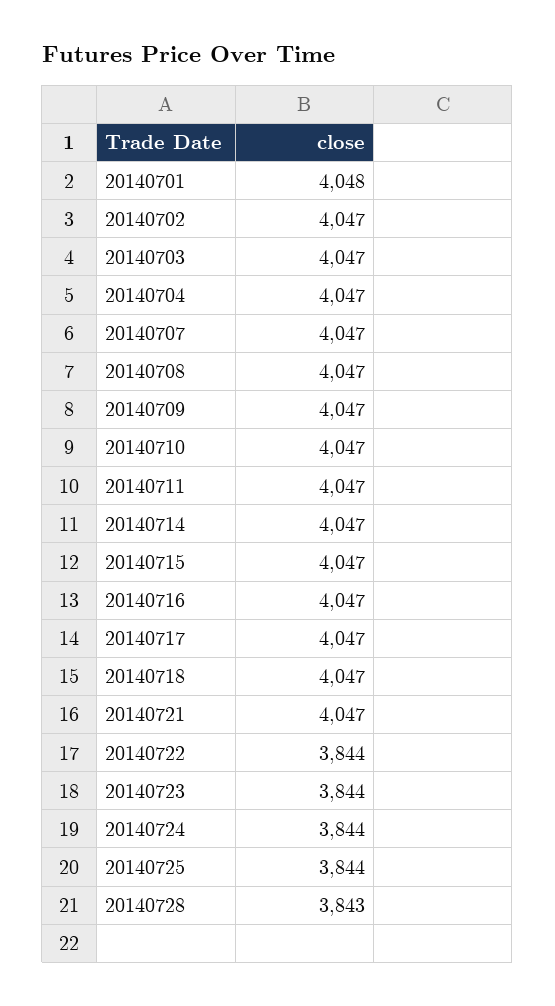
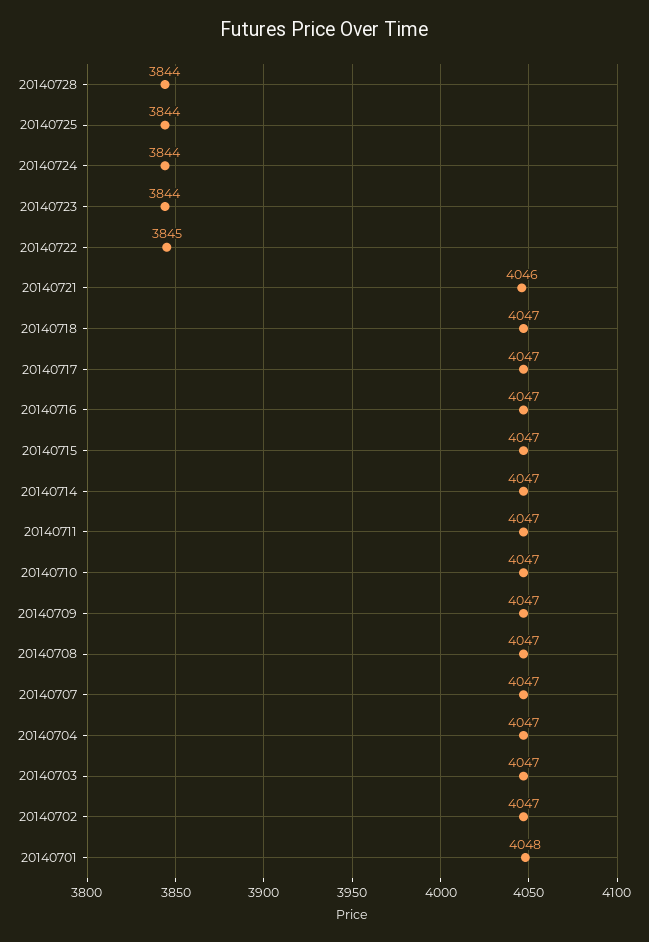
20140721: 4047 -> 4046
20140722: 3844 -> 3845
20140728: 3843 -> 3844

